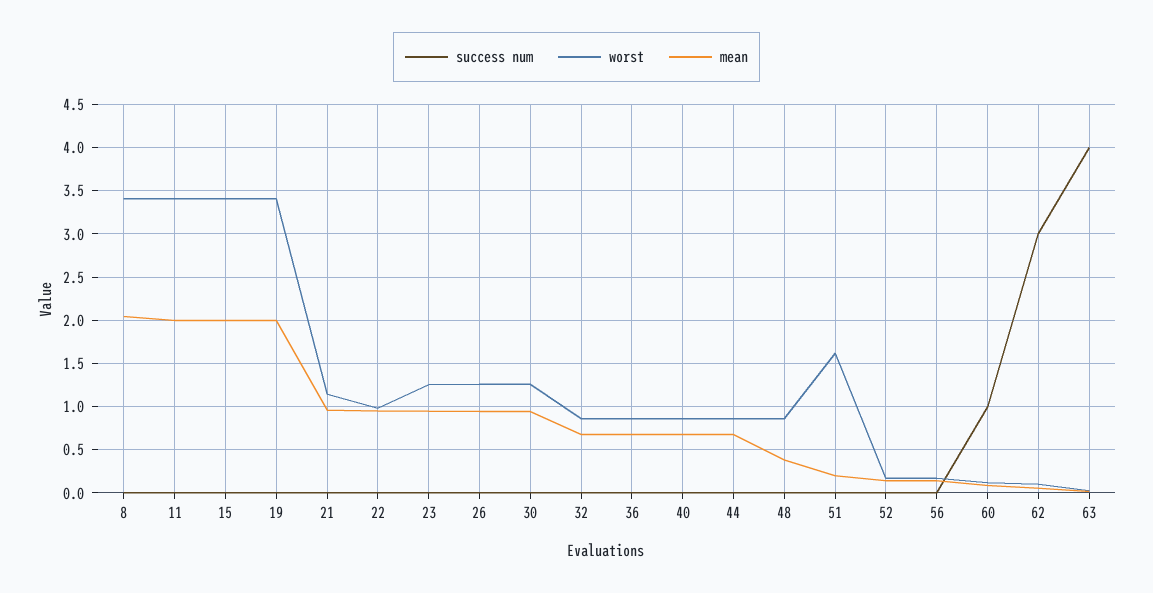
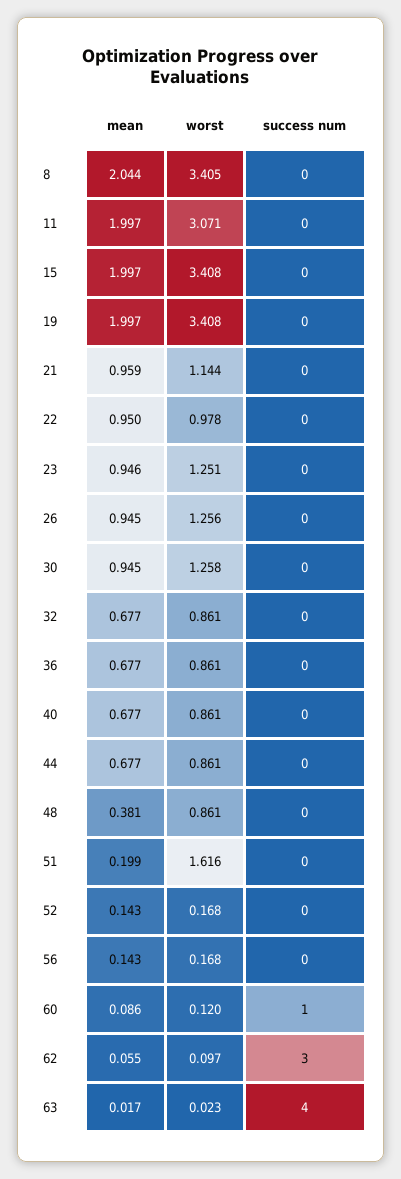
worst, 11: 3.4 -> 3.071

